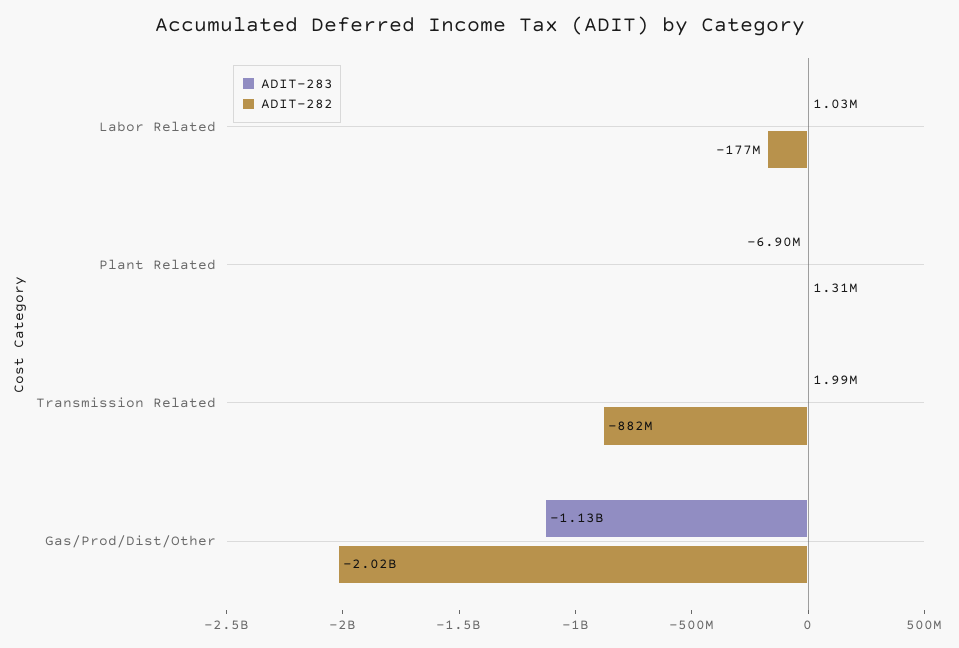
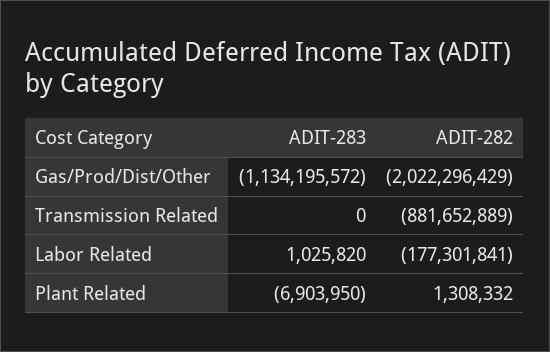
ADIT-283, Transmission Related: 1990000 -> 0

